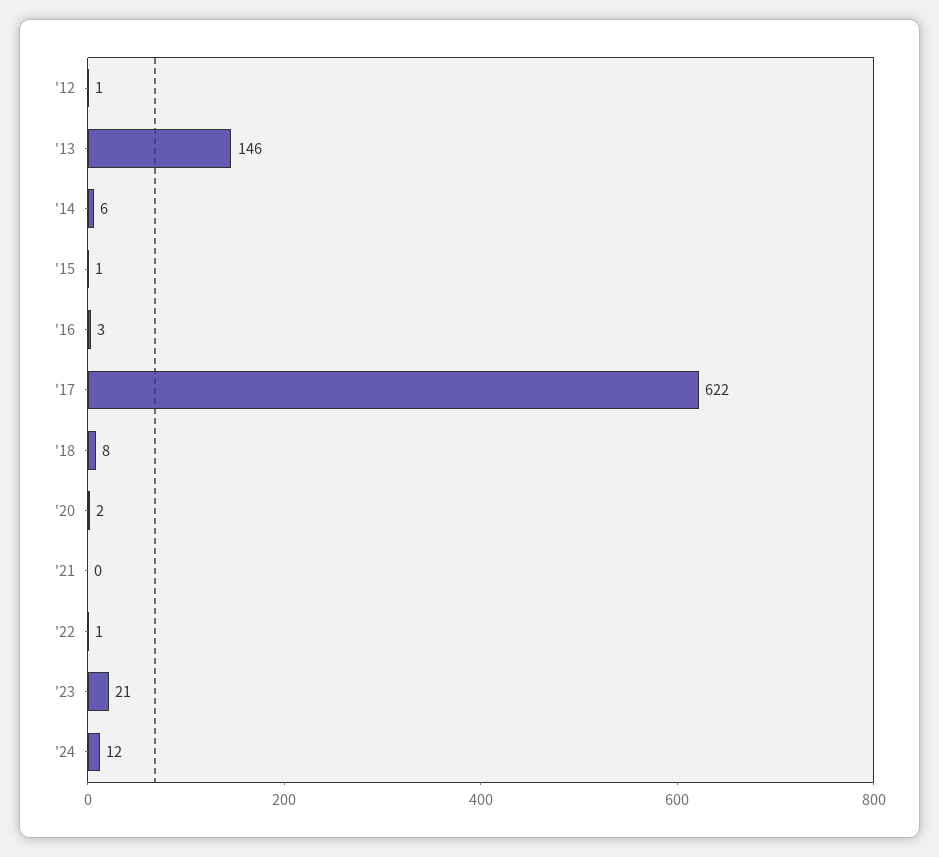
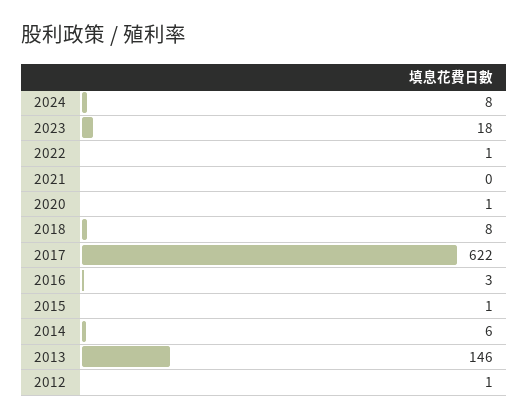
'20: 2 -> 1
'23: 21 -> 18
'24: 12 -> 8

